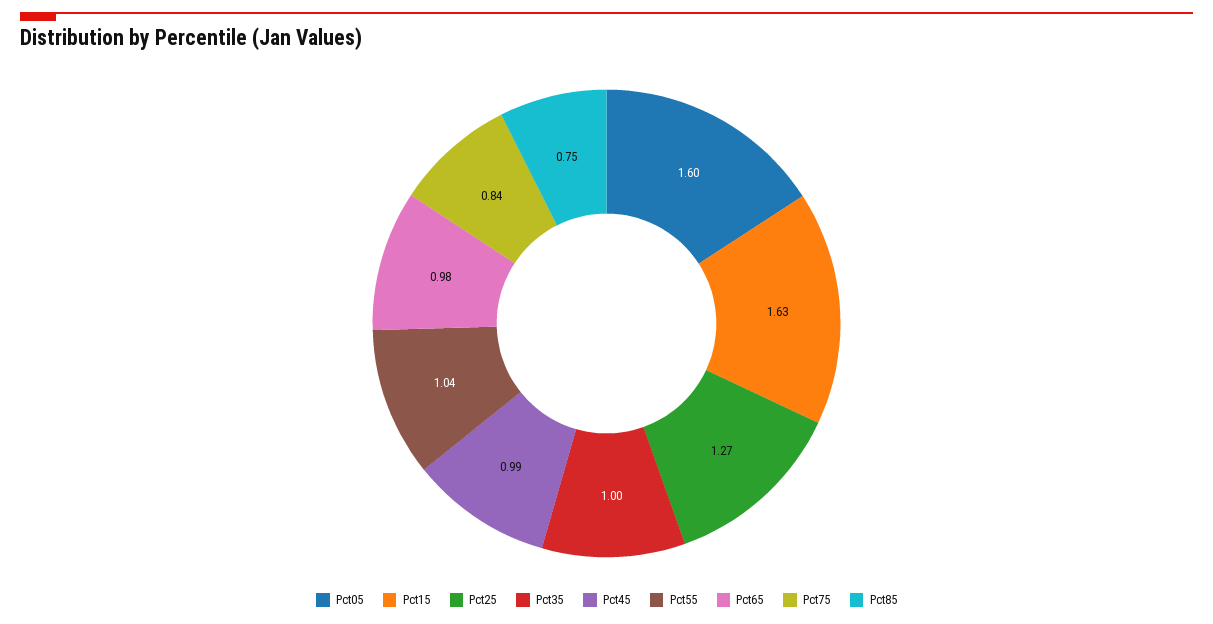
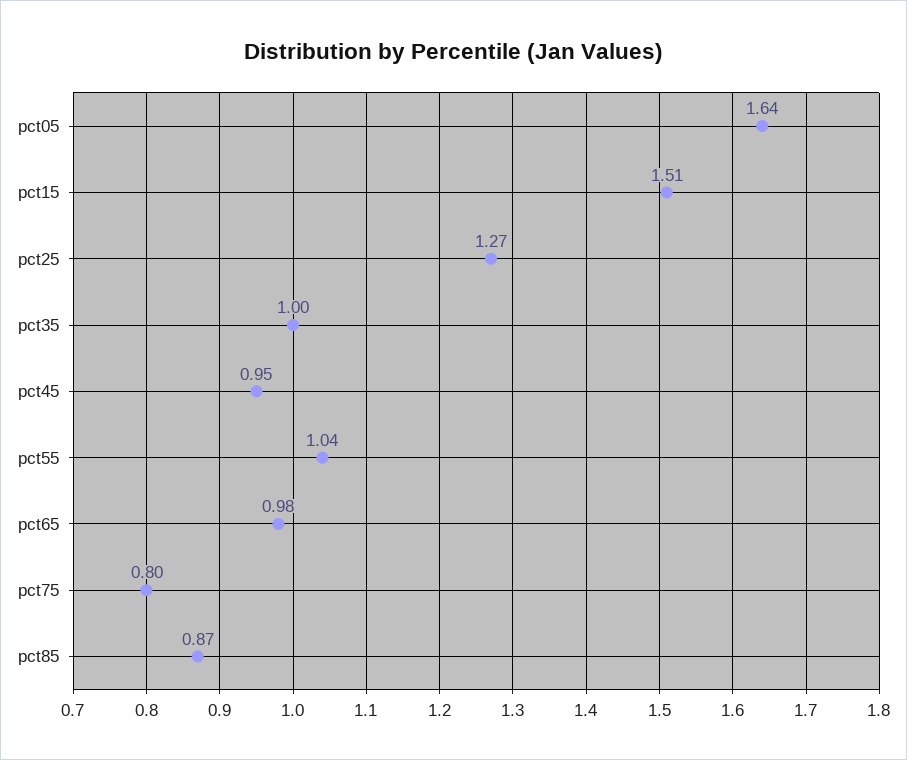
Pct05: 1.6 -> 1.64
Pct15: 1.63 -> 1.51
Pct45: 0.99 -> 0.95
Pct75: 0.84 -> 0.8
Pct85: 0.75 -> 0.87

